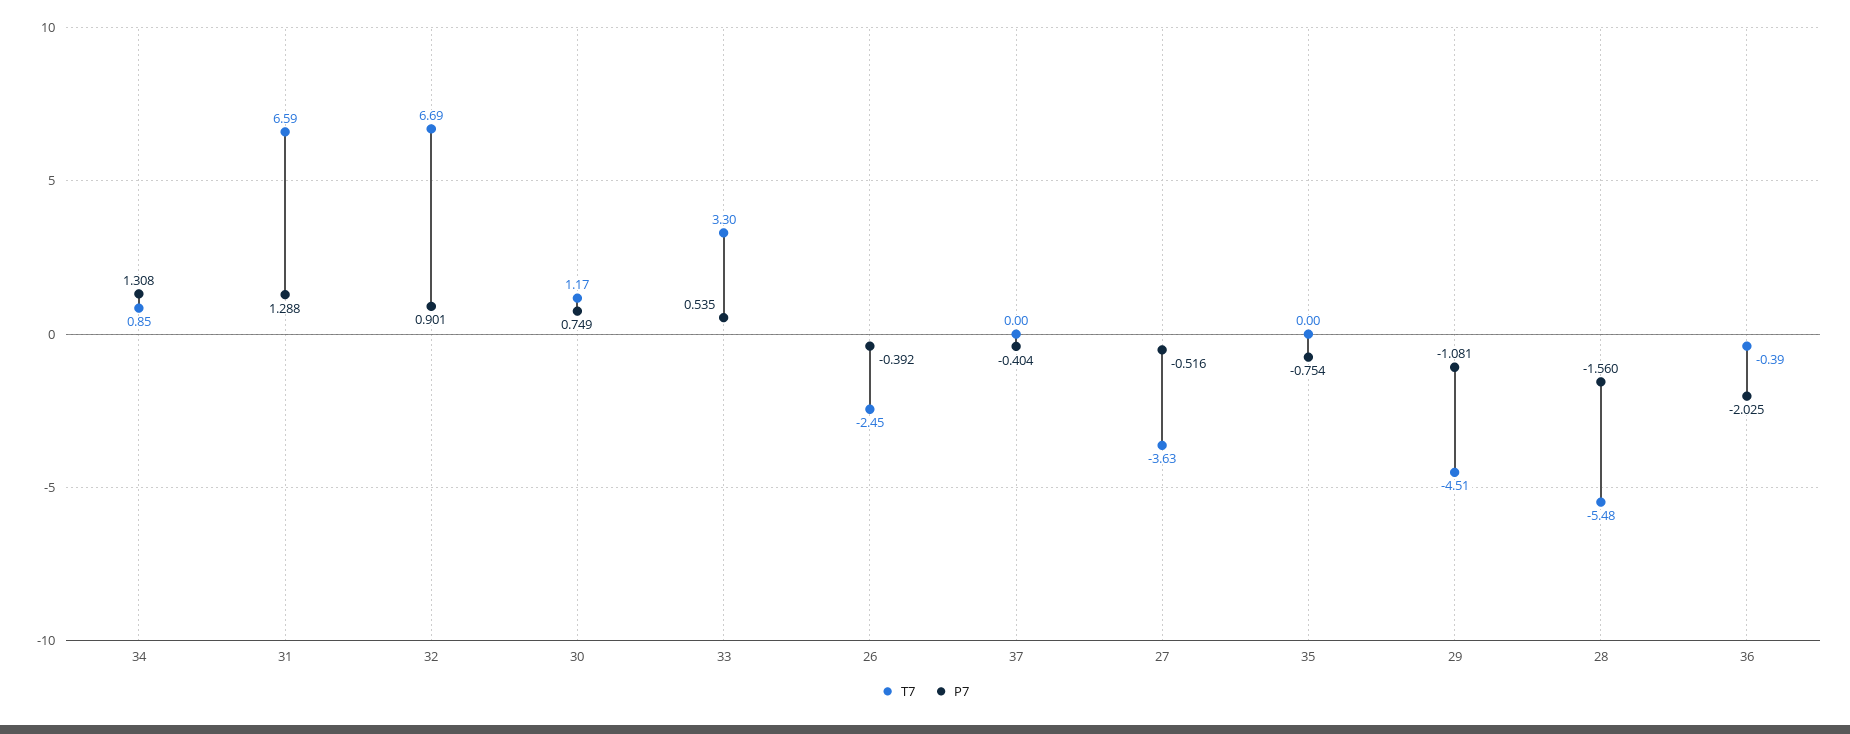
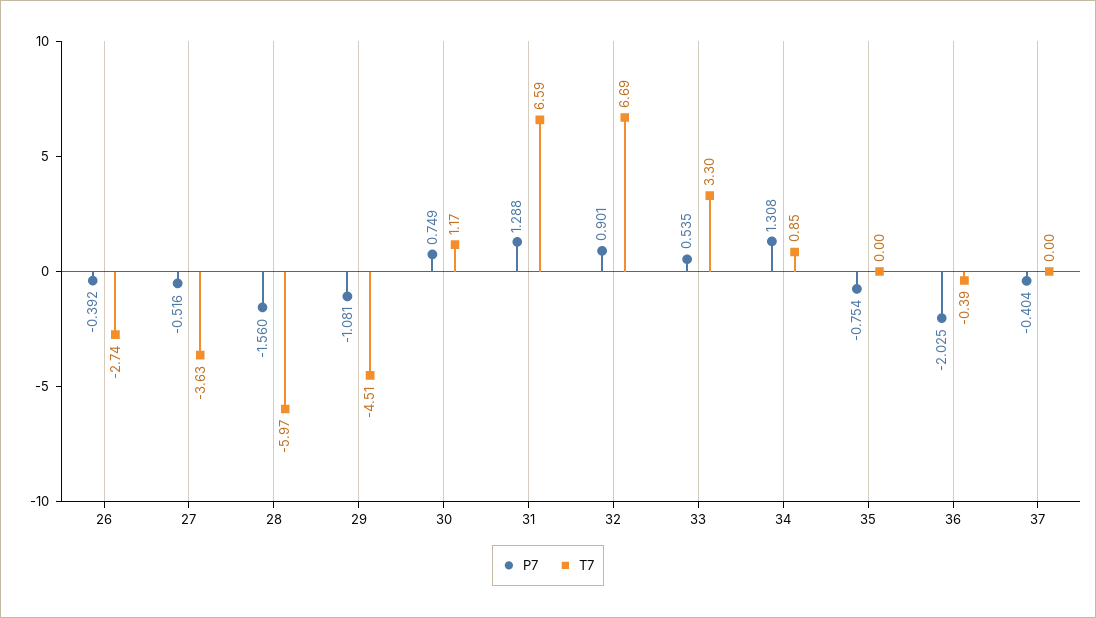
T7, 26: -2.45 -> -2.74
T7, 28: -5.48 -> -5.97

